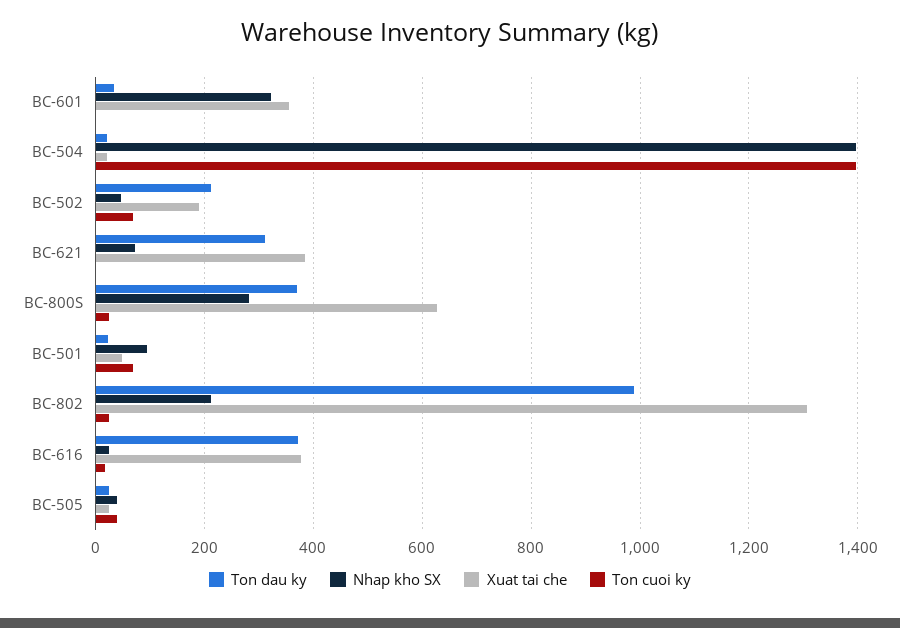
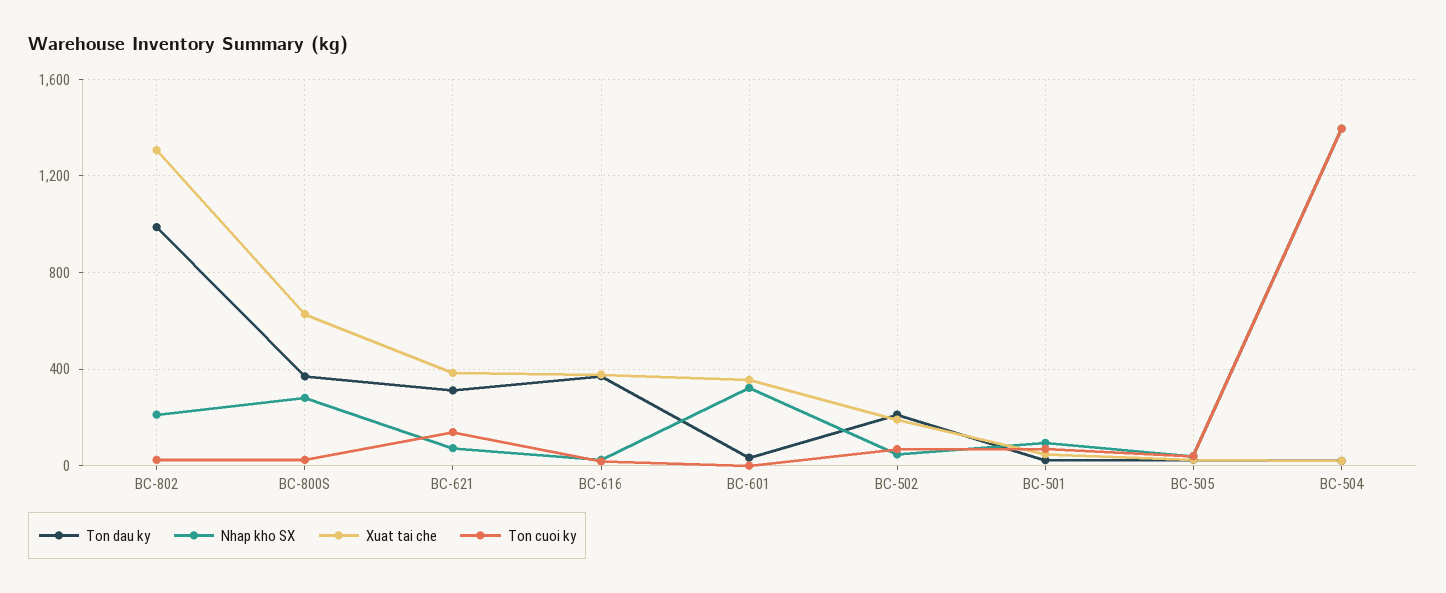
Ton cuoi ky, BC-621: 0 -> 150

